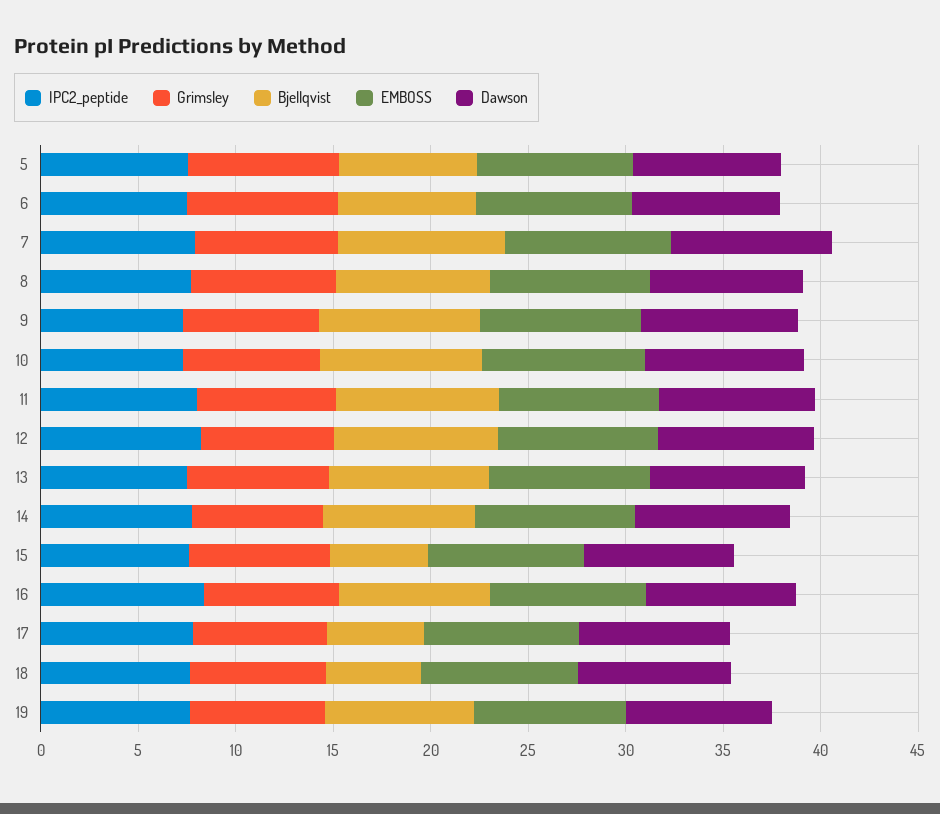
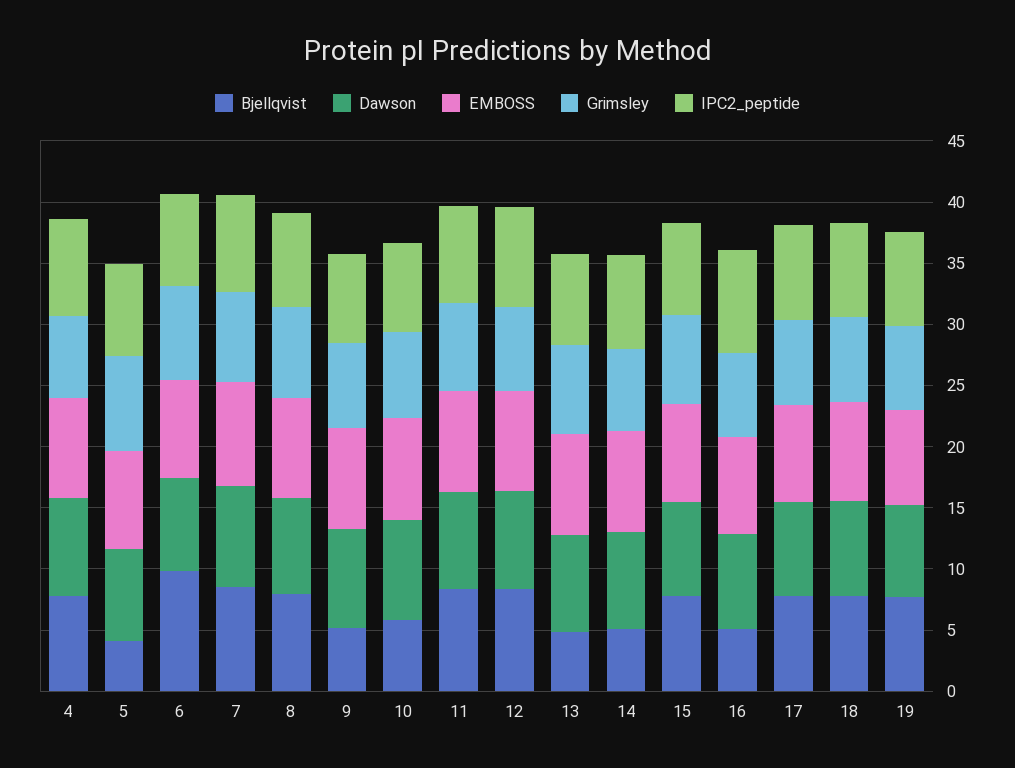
Bjellqvist, 5: 7 -> 4
Bjellqvist, 6: 7 -> 10
Bjellqvist, 9: 8 -> 5
Bjellqvist, 10: 8 -> 6
Bjellqvist, 13: 8 -> 5
Bjellqvist, 14: 8 -> 5
Bjellqvist, 15: 5 -> 8
Bjellqvist, 16: 8 -> 5
Bjellqvist, 17: 5 -> 8
Bjellqvist, 18: 5 -> 8
Bjellqvist, 4: none -> 8
Dawson, 4: none -> 8
EMBOSS, 4: none -> 8
Grimsley, 4: none -> 7
IPC2_peptide, 4: none -> 8

